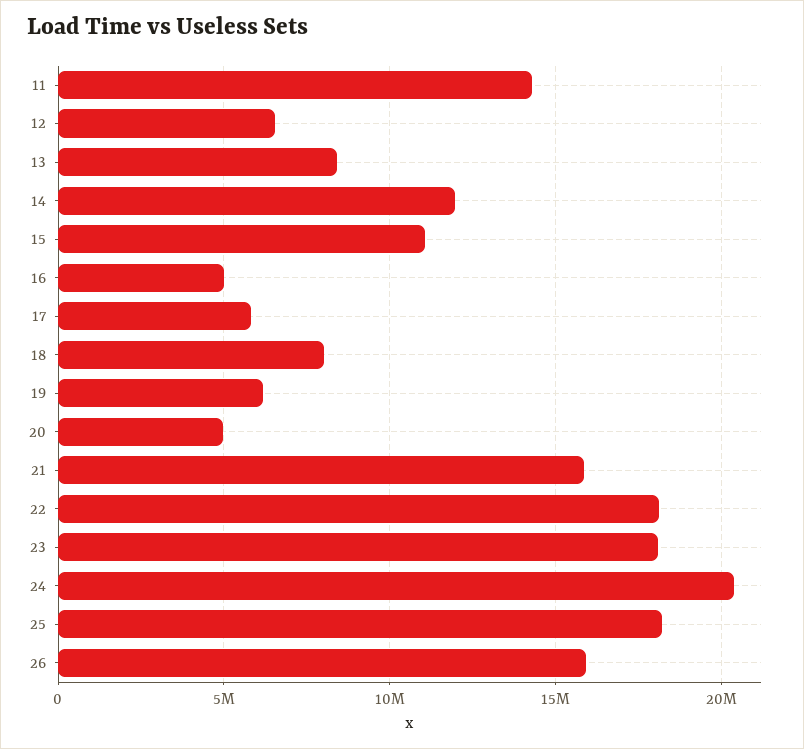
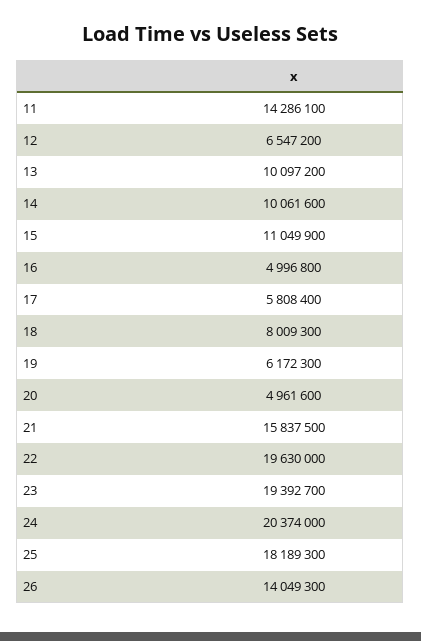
13: 8500000 -> 10097200
14: 12000000 -> 10061600
22: 18000000 -> 19630000
23: 18000000 -> 19392700
26: 16000000 -> 14049300

